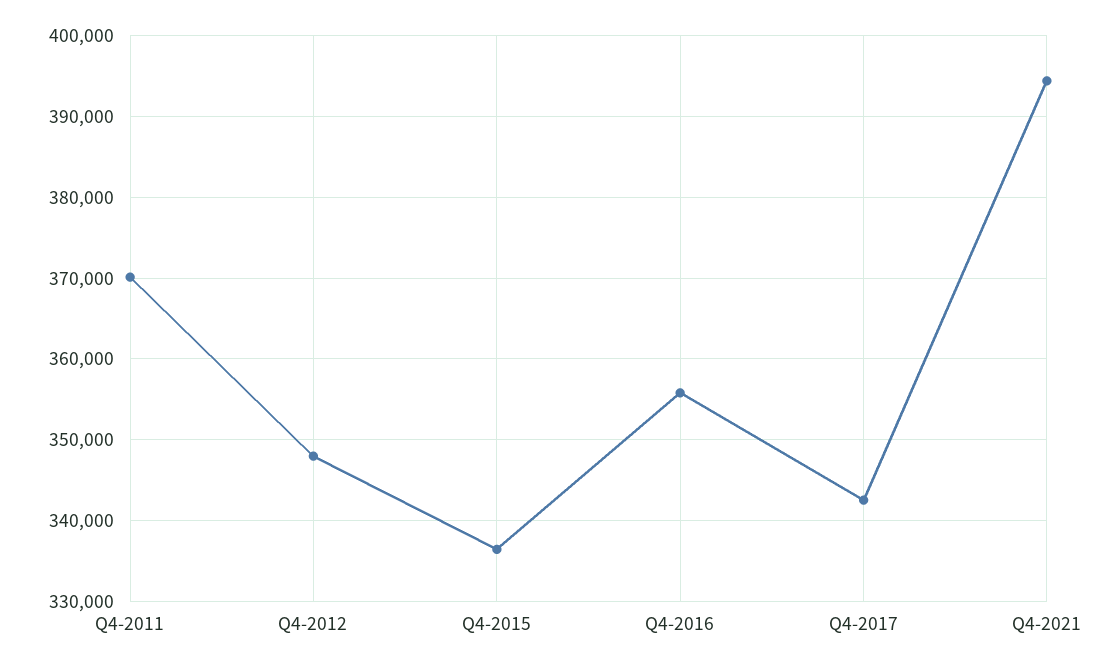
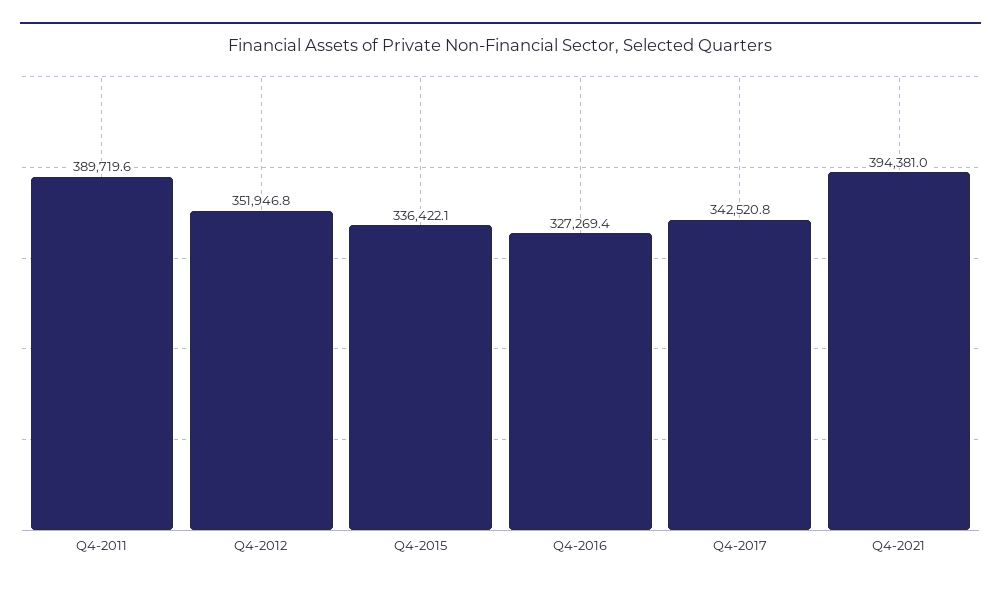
Q4-2011: 370000 -> 389719.6
Q4-2012: 348000 -> 351946.8
Q4-2016: 356000 -> 327269.4

